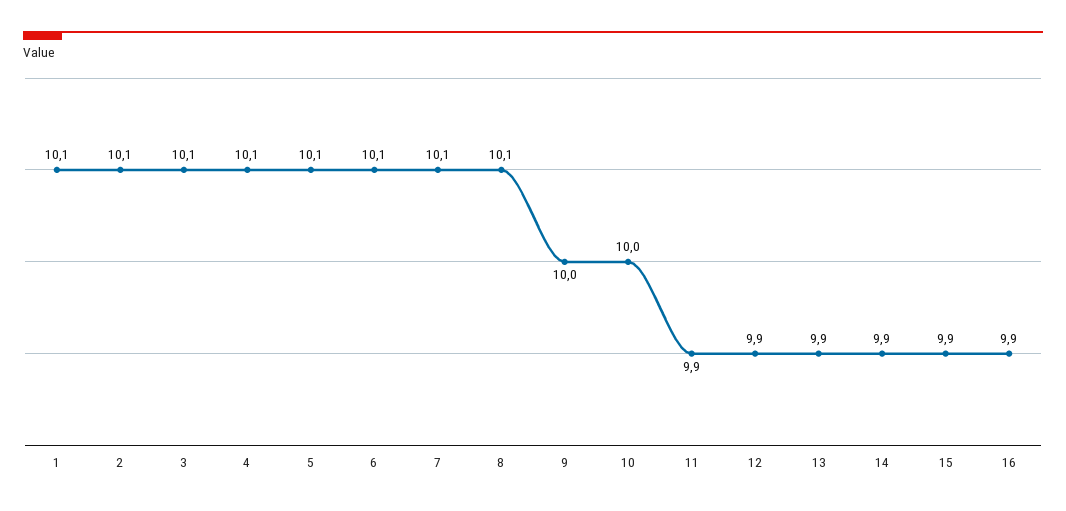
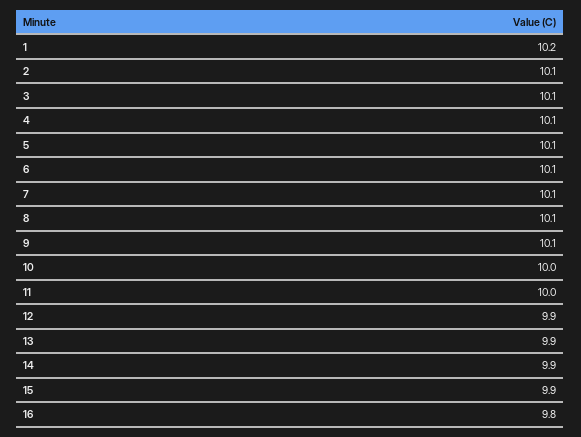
1: 10.1 -> 10.2
9: 10 -> 10.1
11: 9.9 -> 10
16: 9.9 -> 9.8

